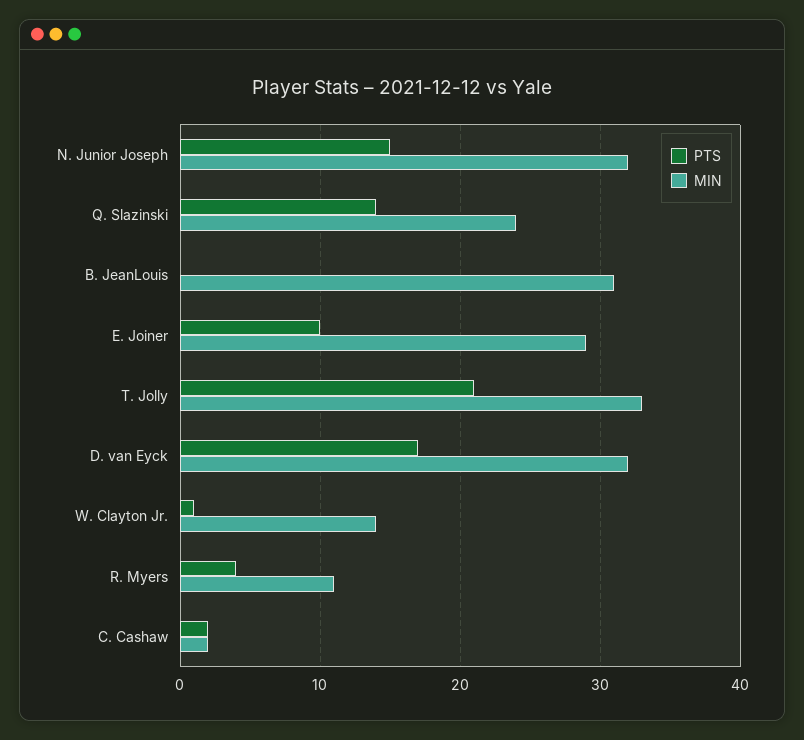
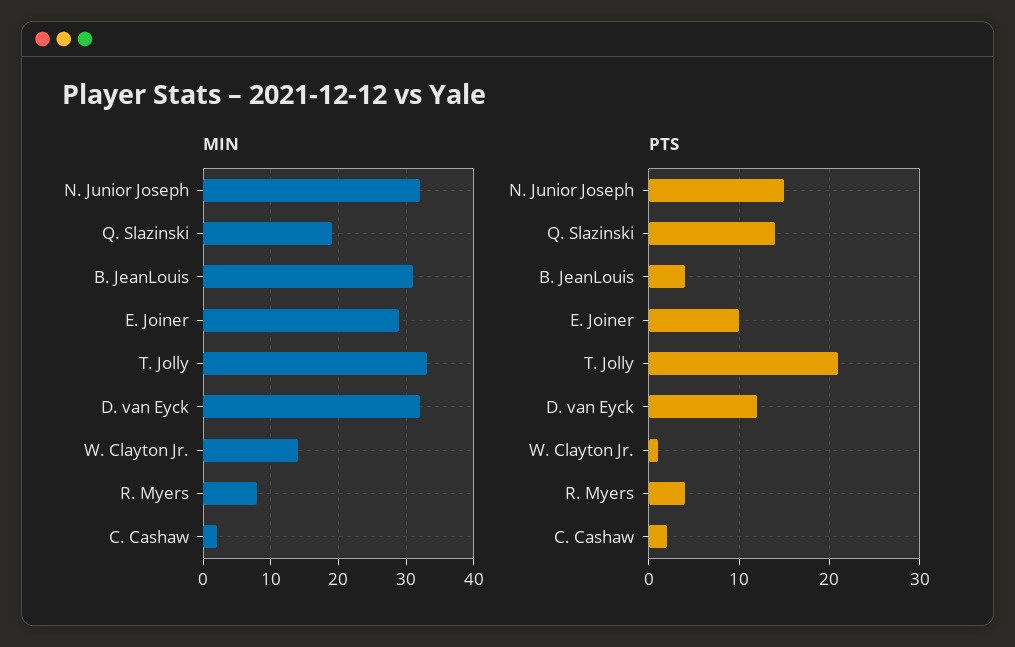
MIN, Q. Slazinski: 24 -> 19
PTS, B. JeanLouis: 0 -> 4
PTS, D. van Eyck: 17 -> 12
MIN, R. Myers: 11 -> 8

